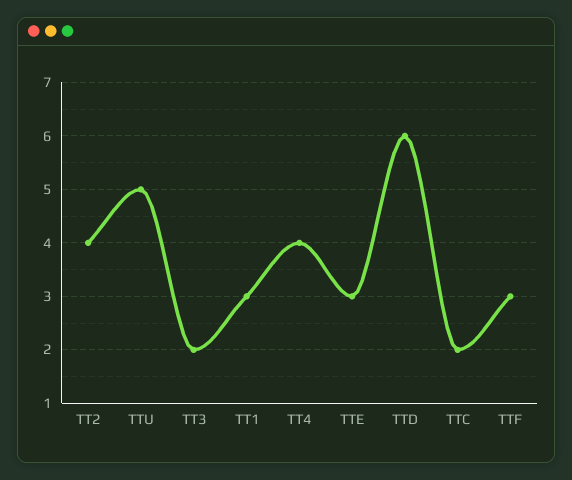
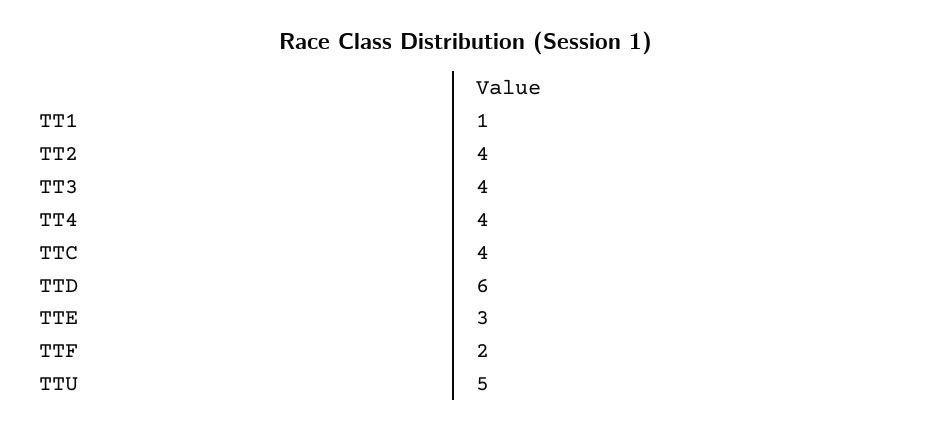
TT3: 2 -> 4
TT1: 3 -> 1
TTC: 2 -> 4
TTF: 3 -> 2

